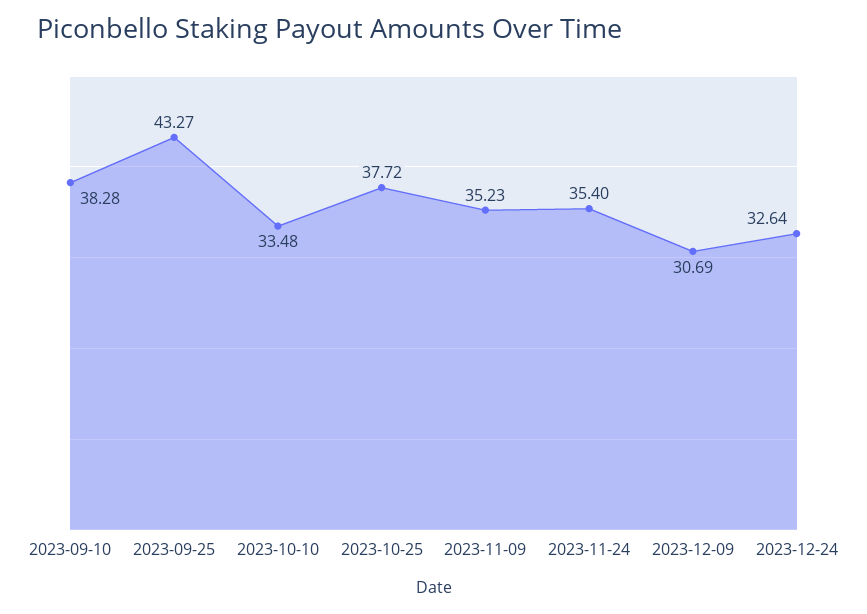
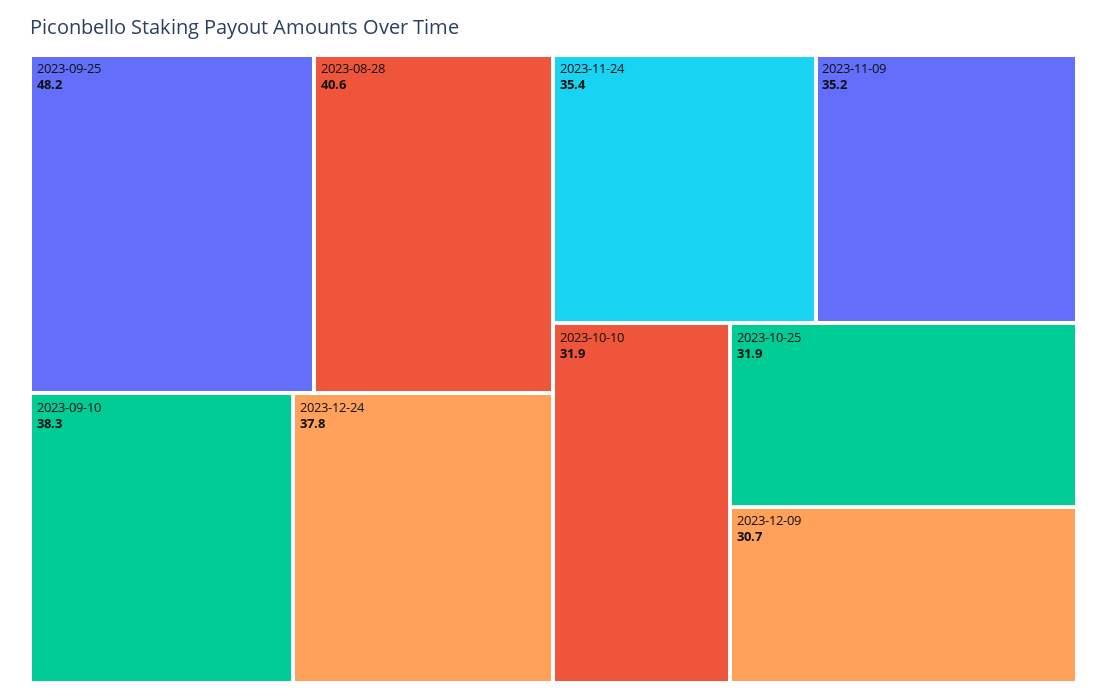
2023-09-25: 43.27 -> 48.2
2023-10-10: 33.48 -> 31.9
2023-10-25: 37.72 -> 31.9
2023-12-24: 32.64 -> 37.8
2023-08-28: none -> 40.6

